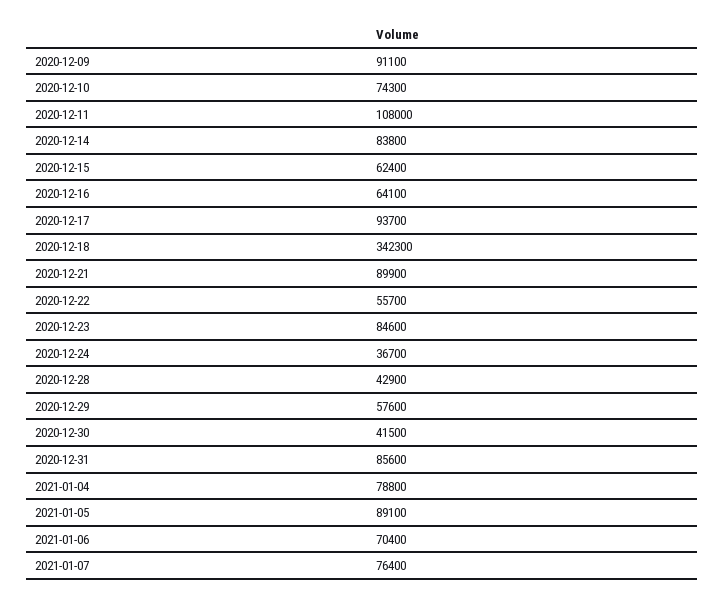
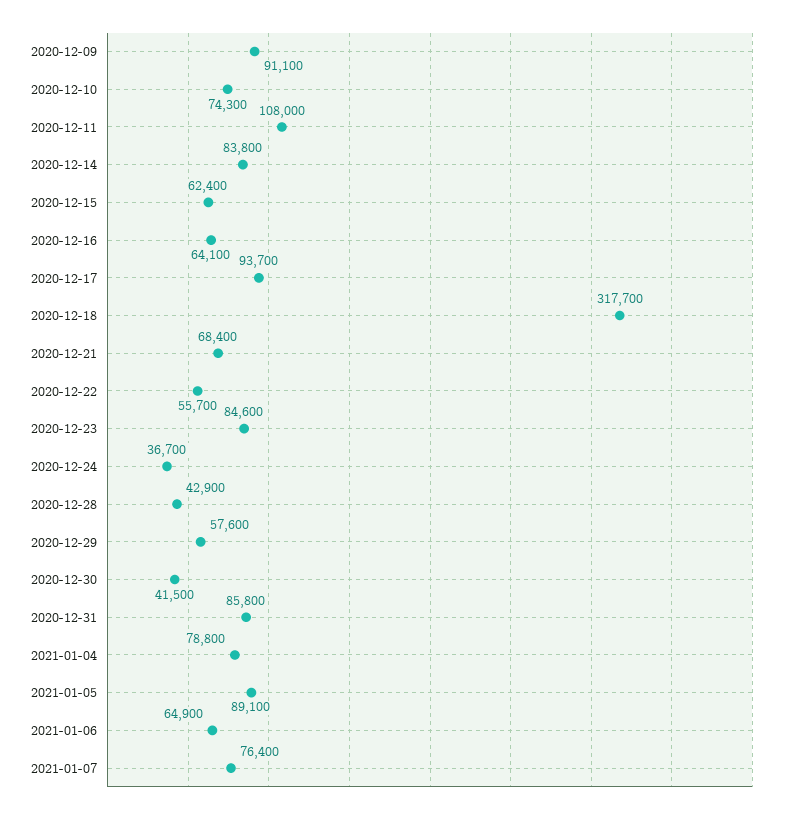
2020-12-18: 342300 -> 317700
2020-12-21: 89900 -> 68400
2020-12-31: 85600 -> 85800
2021-01-06: 70400 -> 64900

